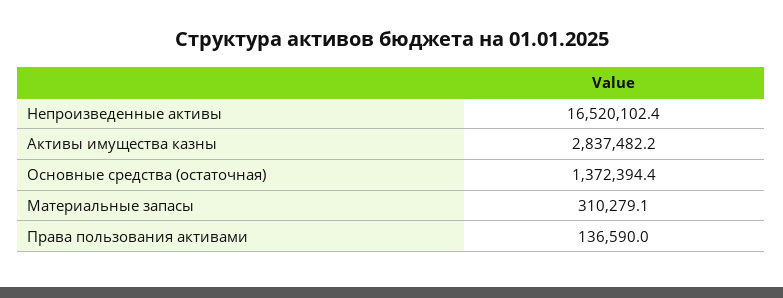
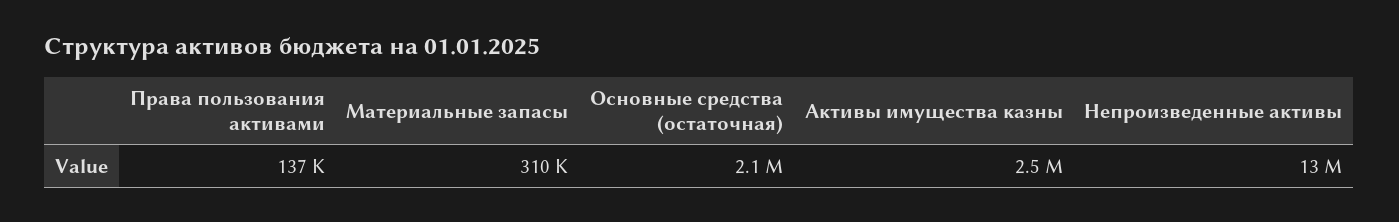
Непроизведенные активы: 16520102.4 -> 13000000
Активы имущества казны: 2837482.2 -> 2500000
Основные средства (остаточная): 1372394.4 -> 2100000

